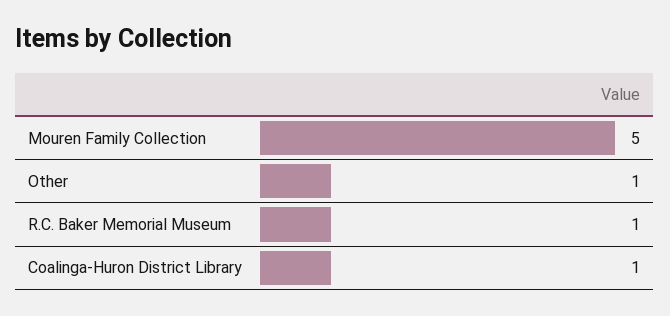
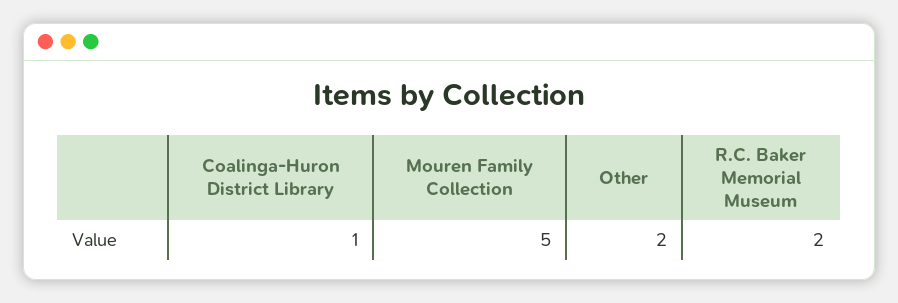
Other: 1 -> 2
R.C. Baker Memorial Museum: 1 -> 2

